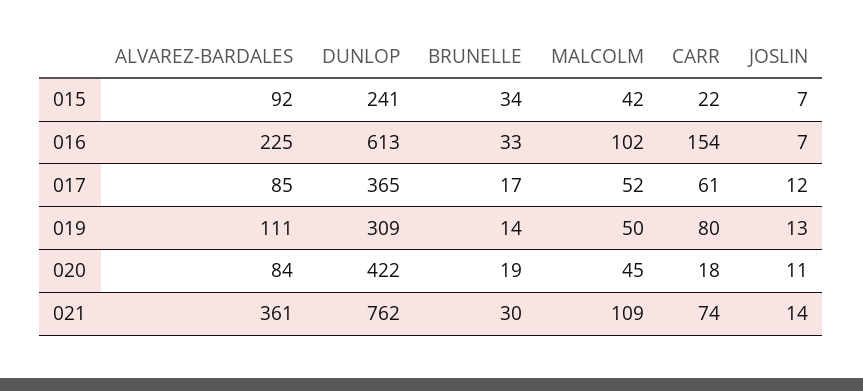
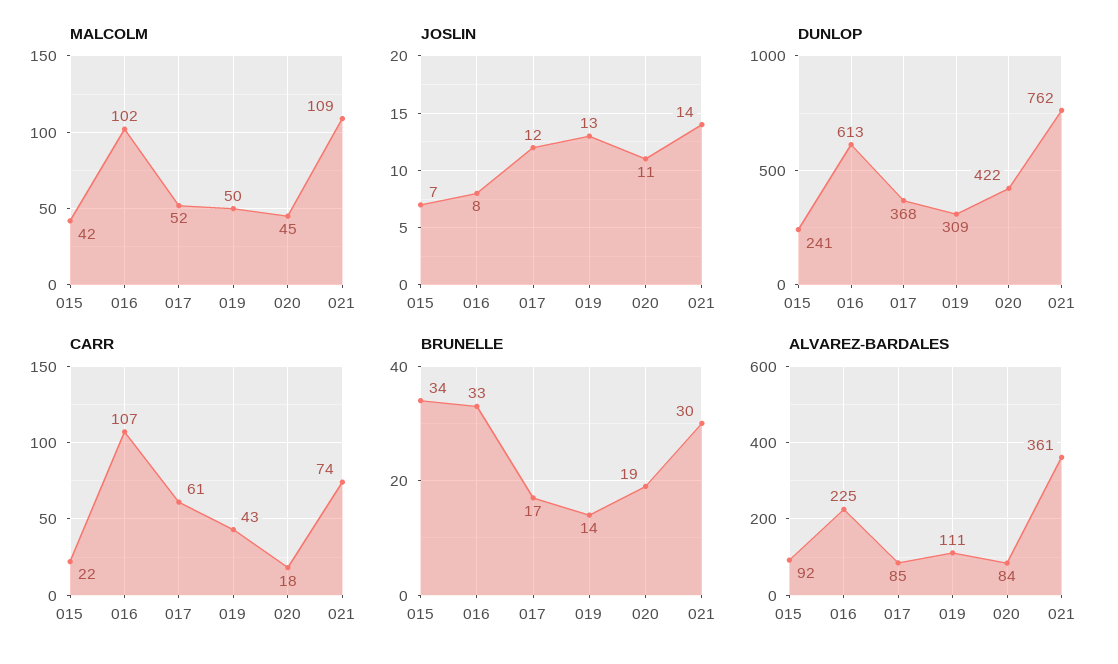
CARR, 016: 154 -> 107
JOSLIN, 016: 7 -> 8
DUNLOP, 017: 365 -> 368
CARR, 019: 80 -> 43

